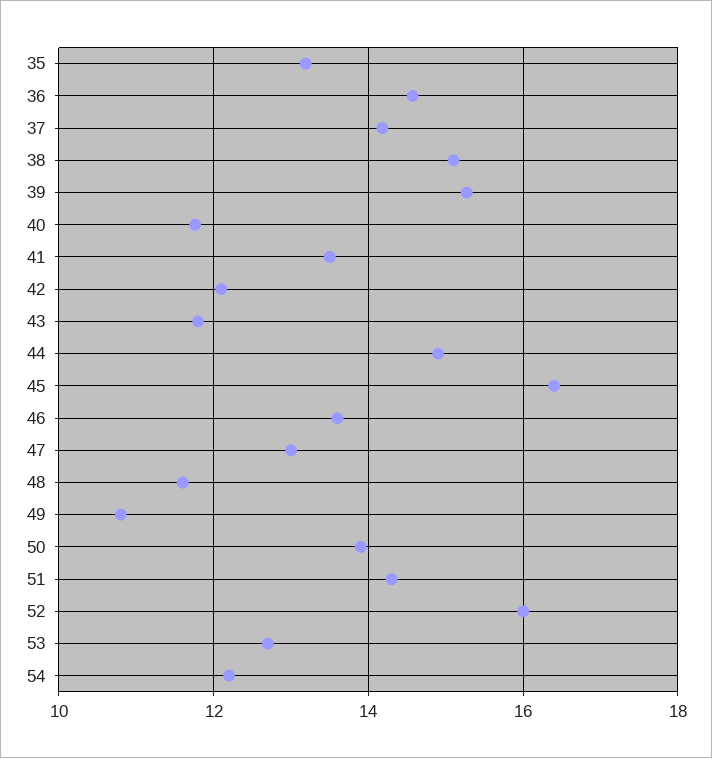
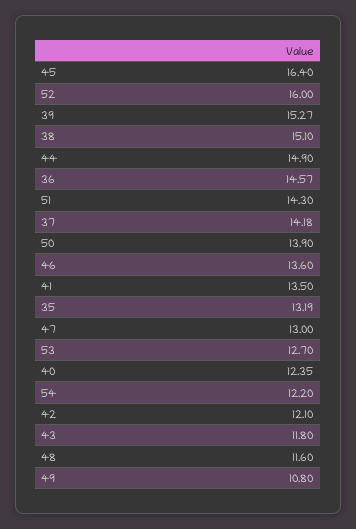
40: 11.8 -> 12.35

